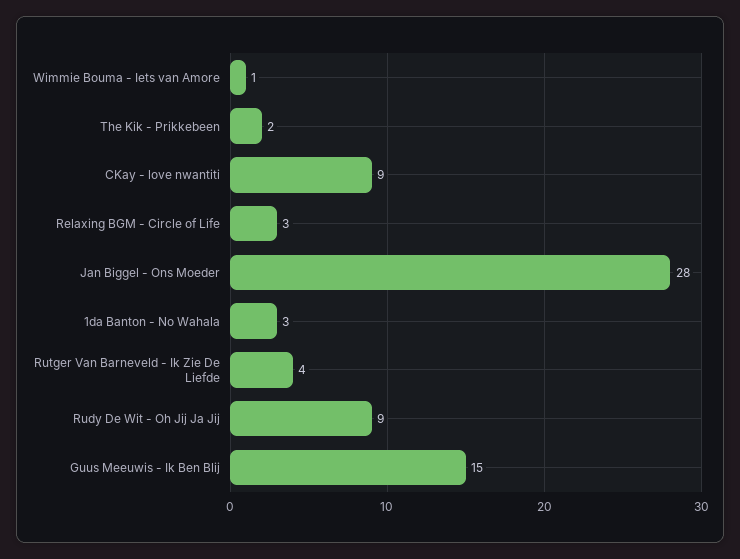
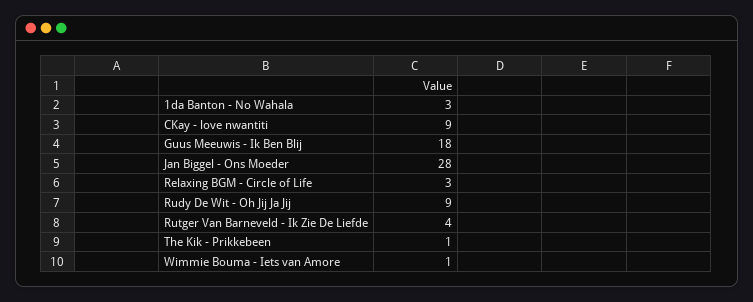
The Kik - Prikkebeen: 2 -> 1
Guus Meeuwis - Ik Ben Blij: 15 -> 18

